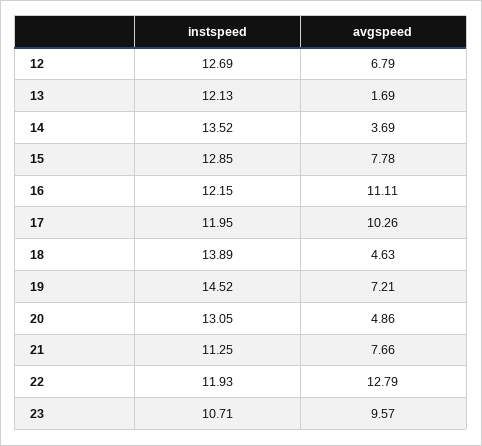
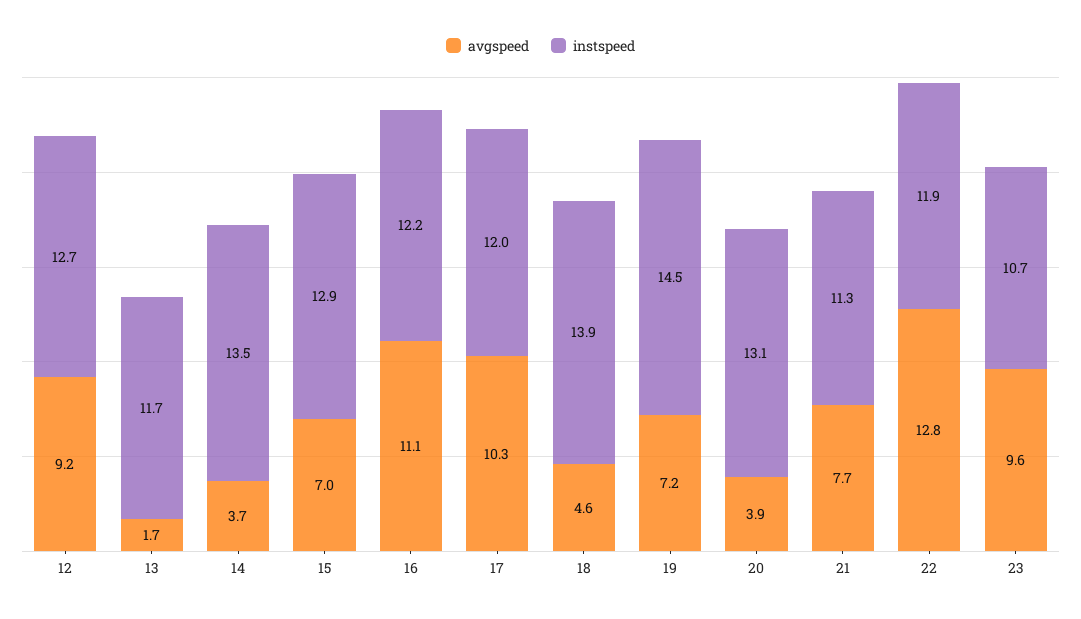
avgspeed, 12: 6.79 -> 9.2
instspeed, 13: 12.13 -> 11.7
avgspeed, 15: 7.78 -> 7
avgspeed, 20: 4.86 -> 3.9

